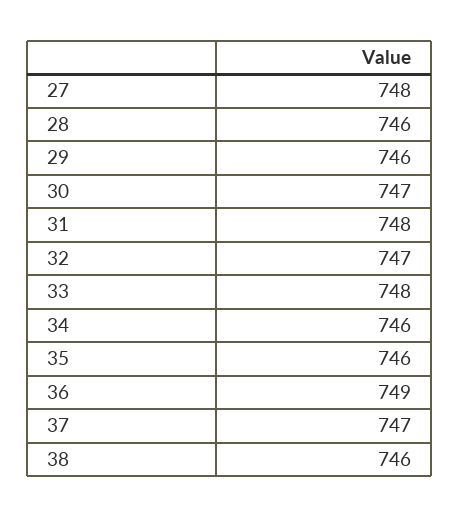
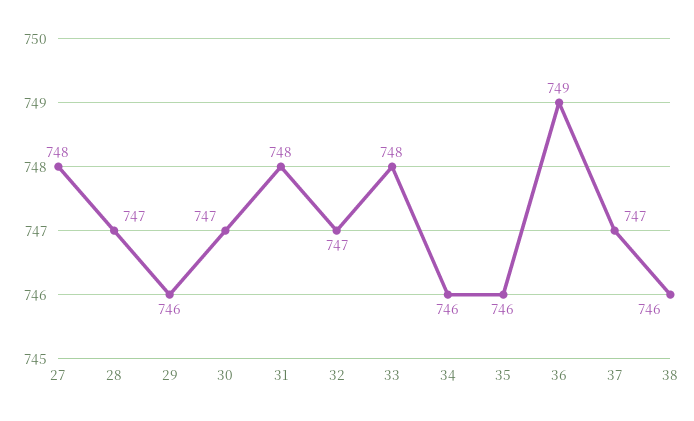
28: 746 -> 747

